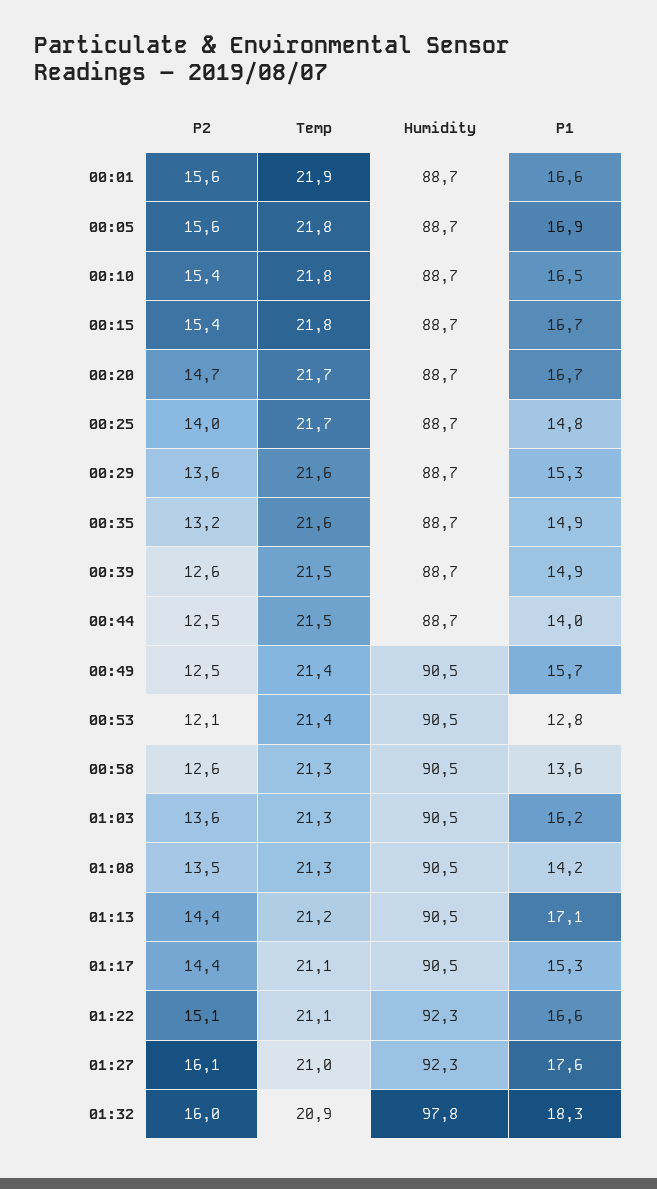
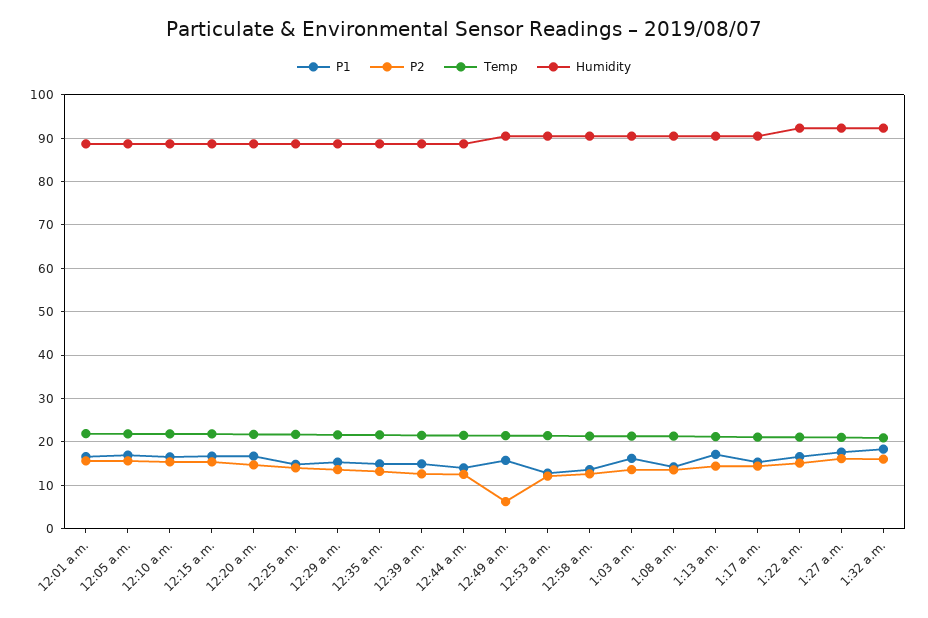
P2, 00:49: 12.5 -> 6
Humidity, 01:32: 97.8 -> 92

